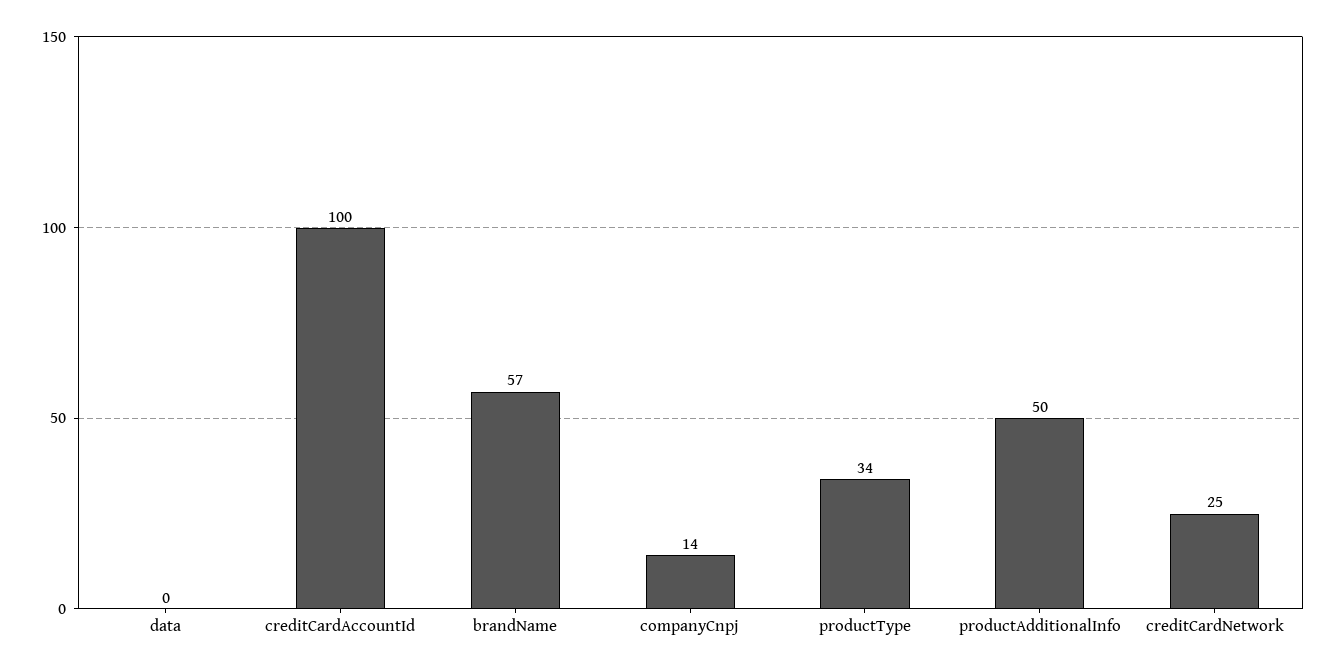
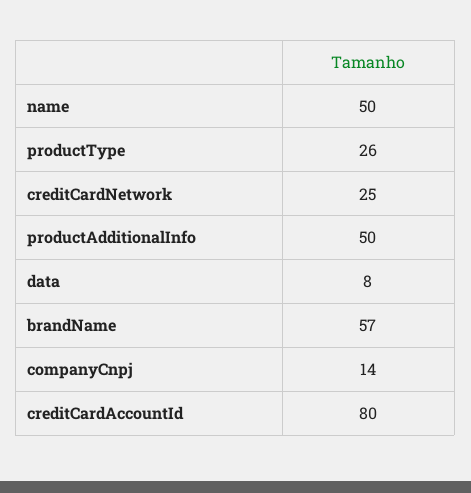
data: 0 -> 8
creditCardAccountId: 100 -> 80
productType: 34 -> 26
name: none -> 50

